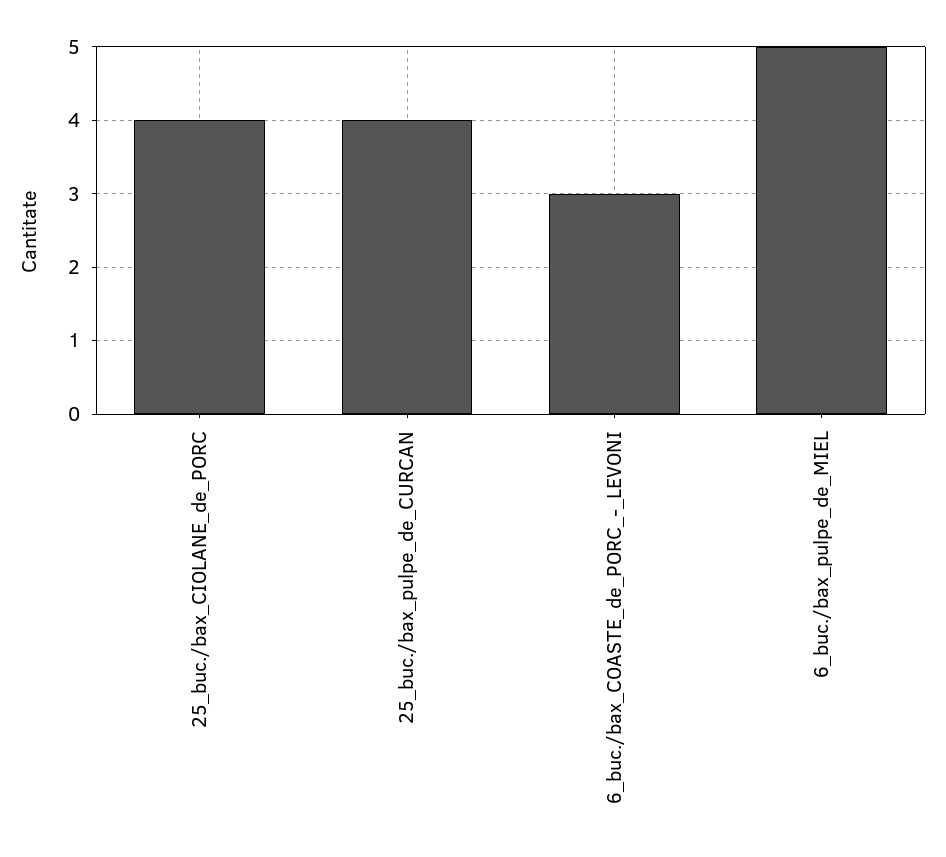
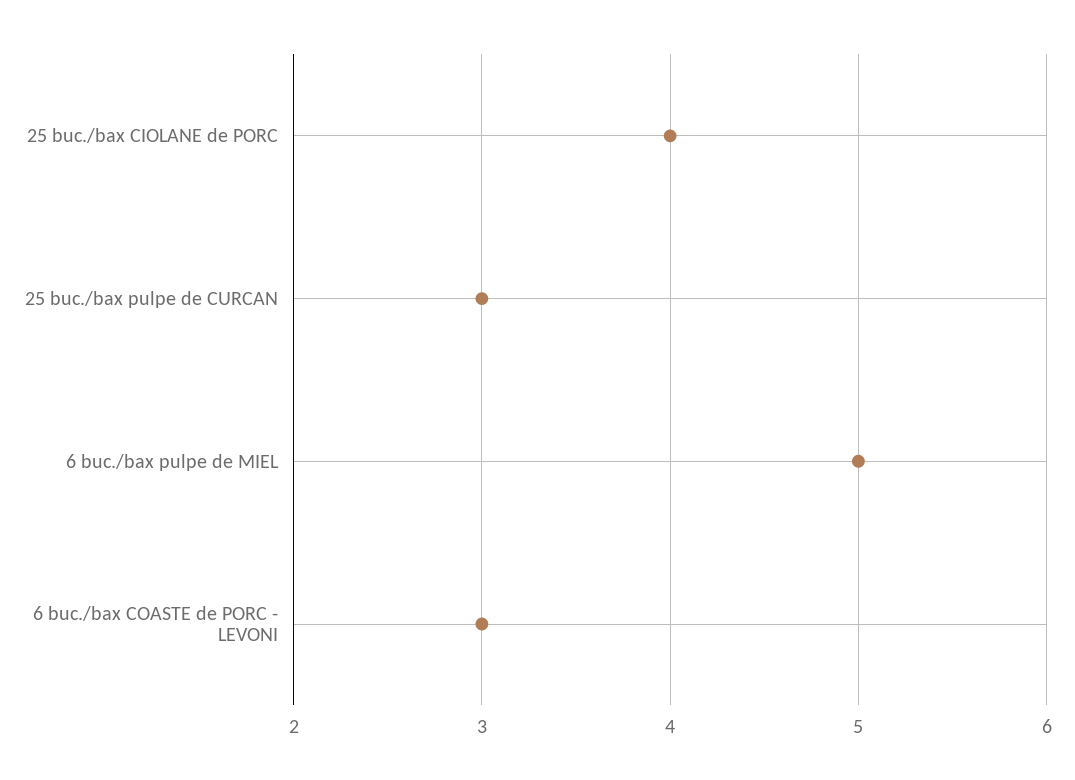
25_buc./bax_pulpe_de_CURCAN: 4 -> 3

